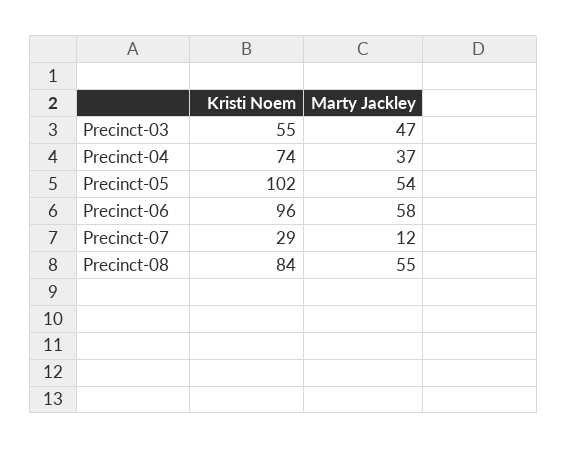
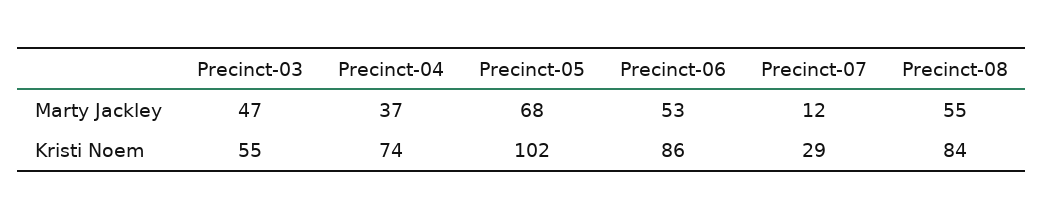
Marty Jackley, Precinct-05: 54 -> 68
Kristi Noem, Precinct-06: 96 -> 86
Marty Jackley, Precinct-06: 58 -> 53

